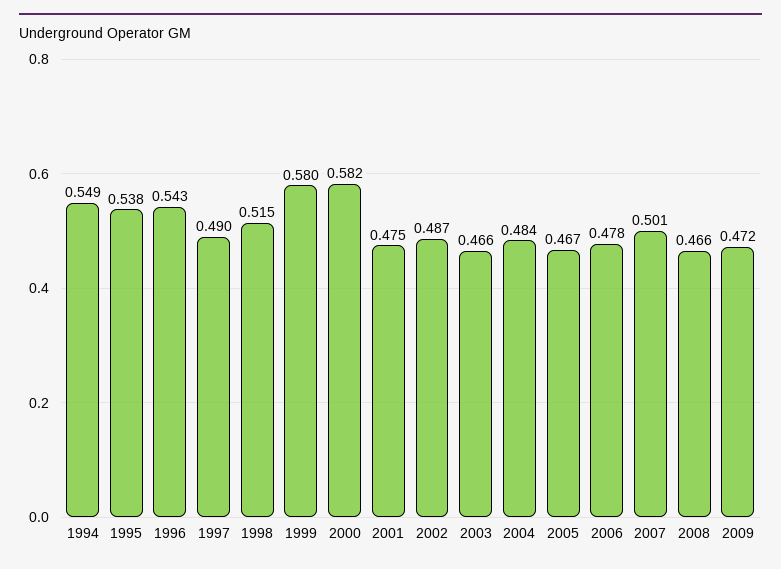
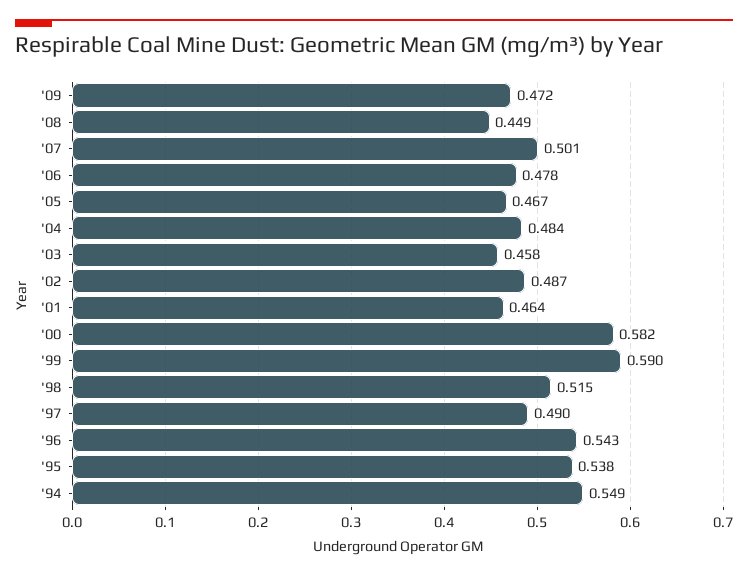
1999: 0.58 -> 0.59
2001: 0.475 -> 0.464
2003: 0.466 -> 0.458
2008: 0.466 -> 0.449

